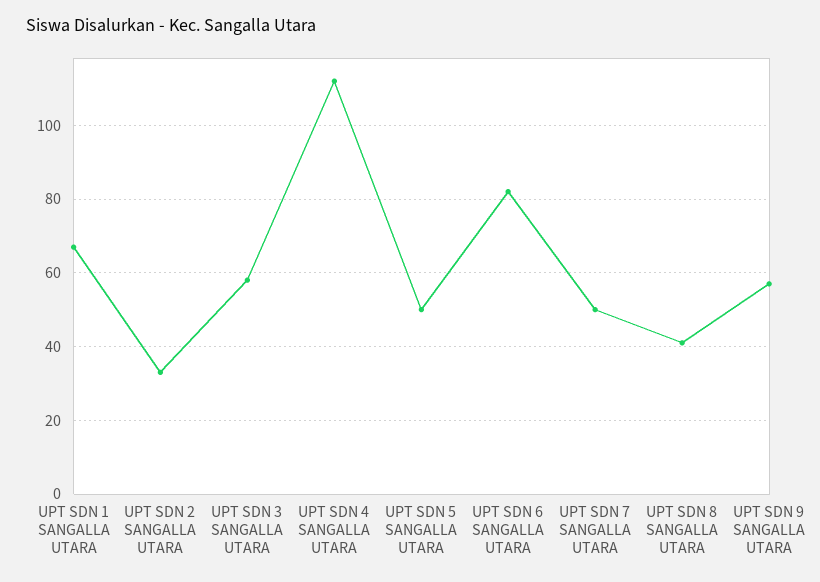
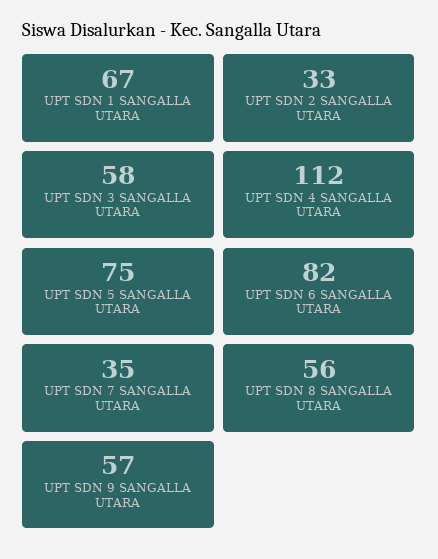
UPT SDN 5 SANGALLA UTARA: 50 -> 75
UPT SDN 7 SANGALLA UTARA: 50 -> 35
UPT SDN 8 SANGALLA UTARA: 40 -> 56

